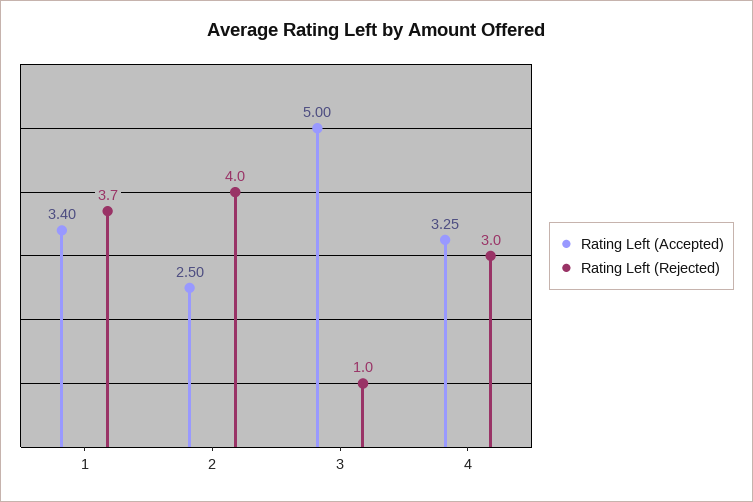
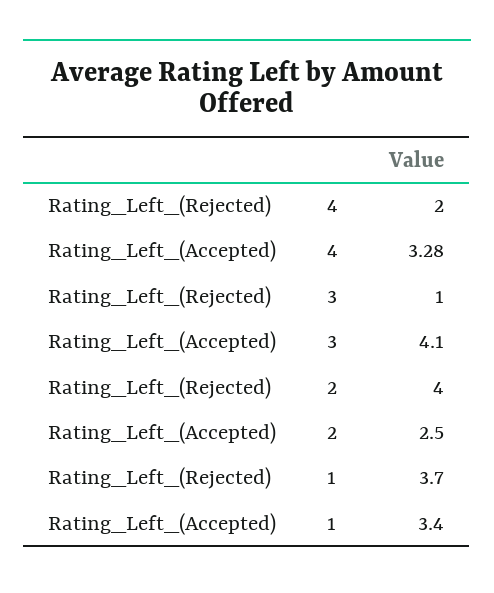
Rating Left (Accepted), 3: 5 -> 4.1
Rating Left (Accepted), 4: 3.25 -> 3.28
Rating Left (Rejected), 4: 3 -> 2

